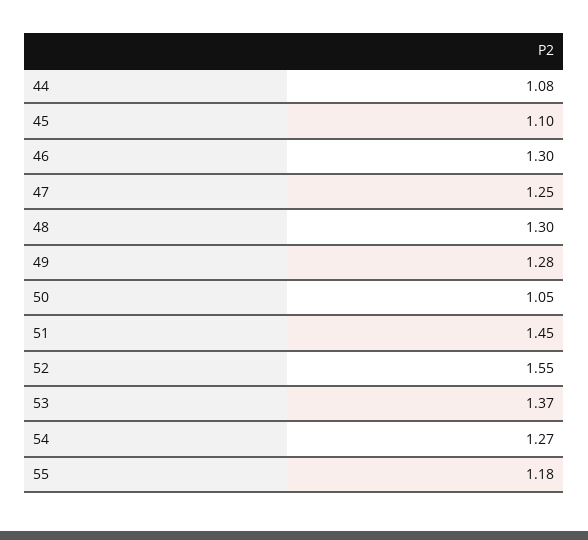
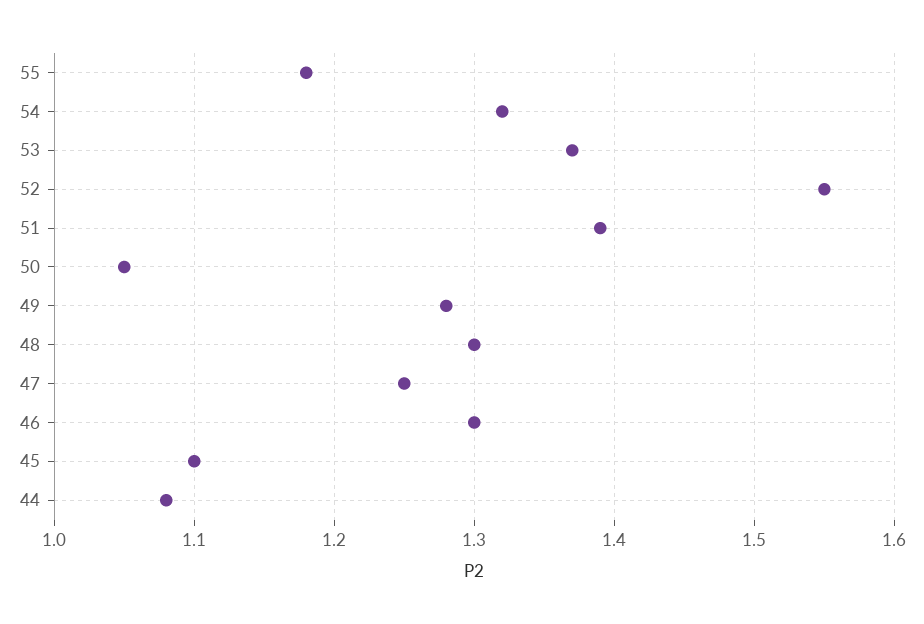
51: 1.45 -> 1.39
54: 1.27 -> 1.32

